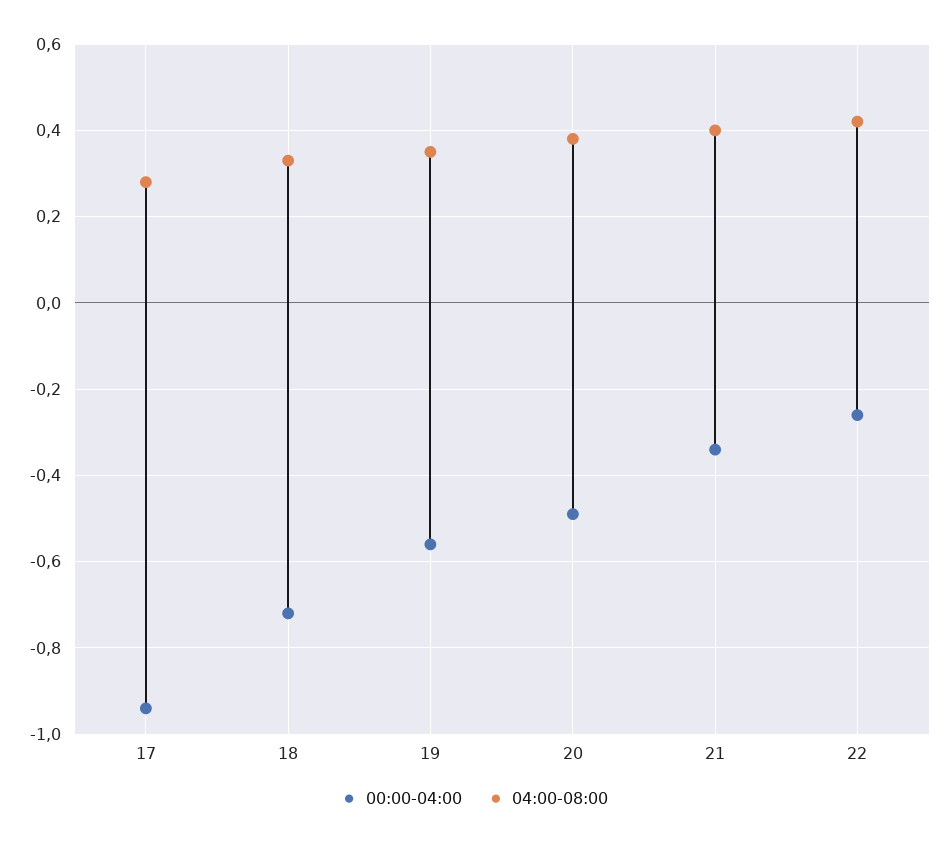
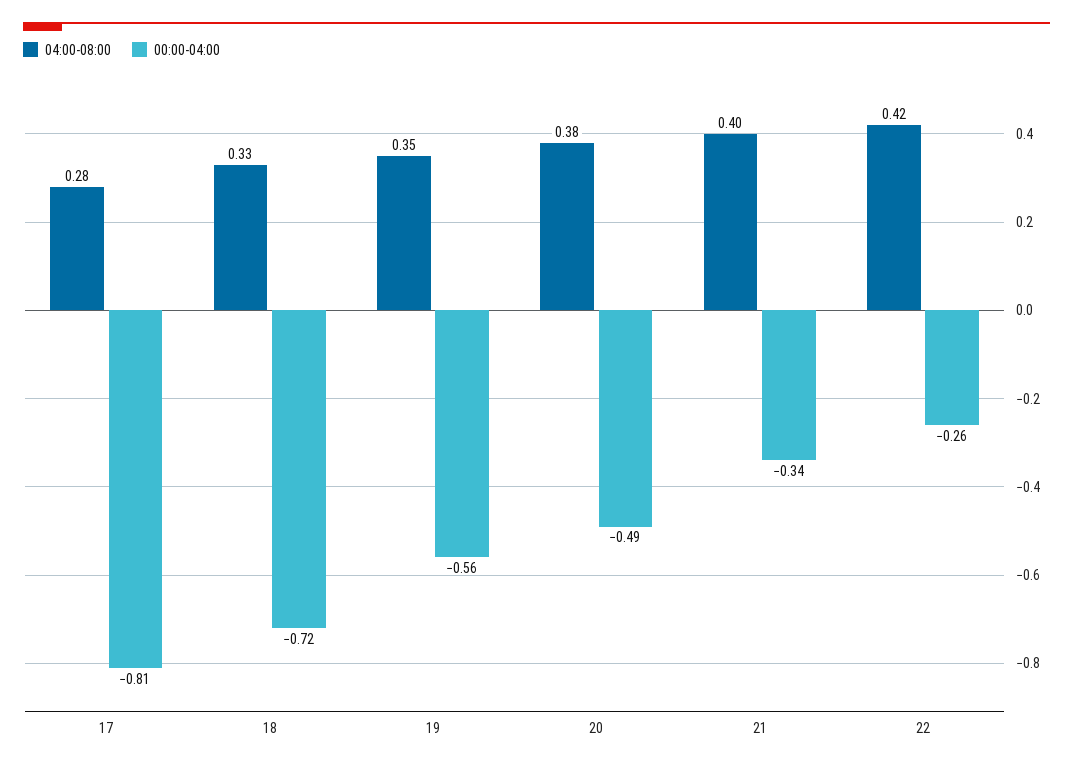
00:00-04:00, 17: -0.95 -> -0.81

